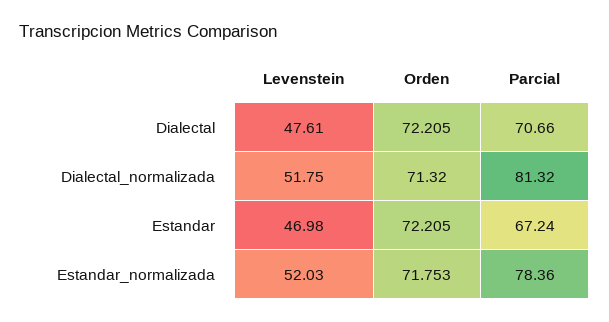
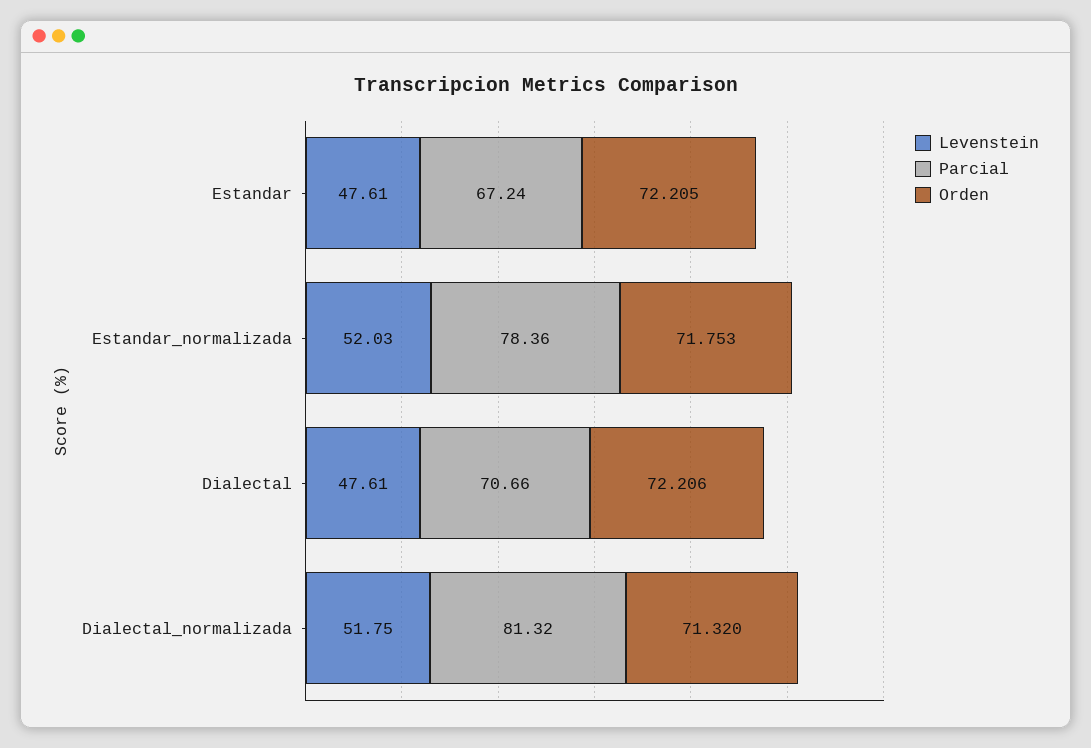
Orden, Dialectal: 72.205 -> 72.206
Levenstein, Estandar: 46.98 -> 47.61

